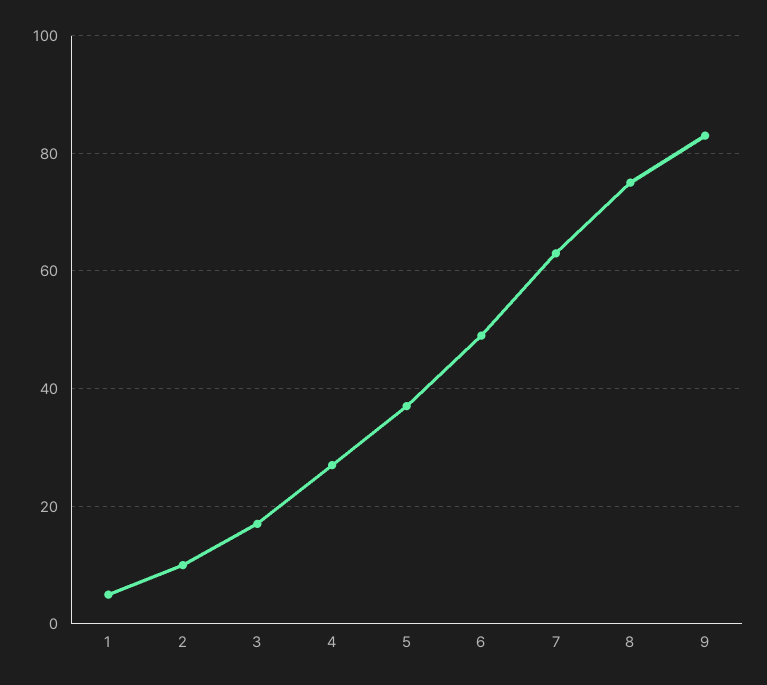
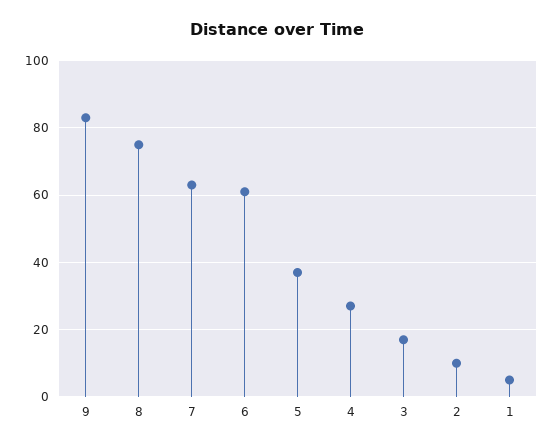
6: 50 -> 60

